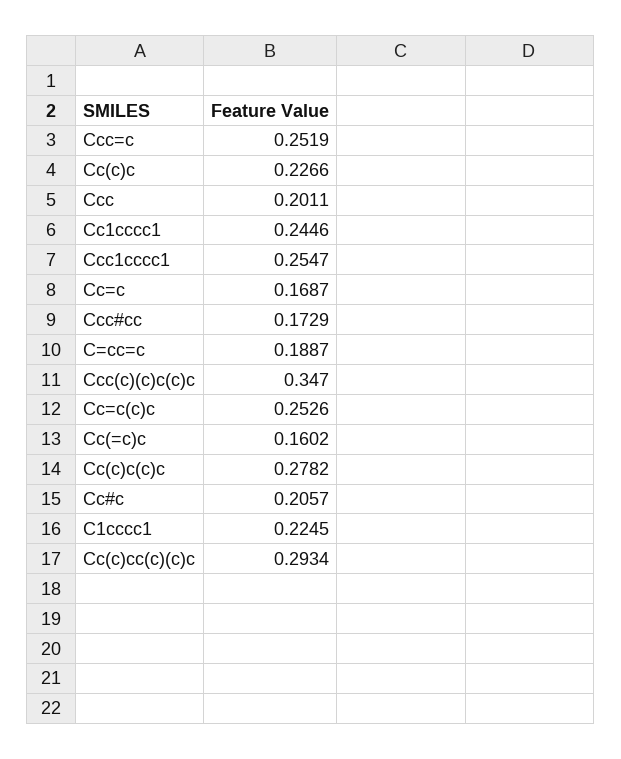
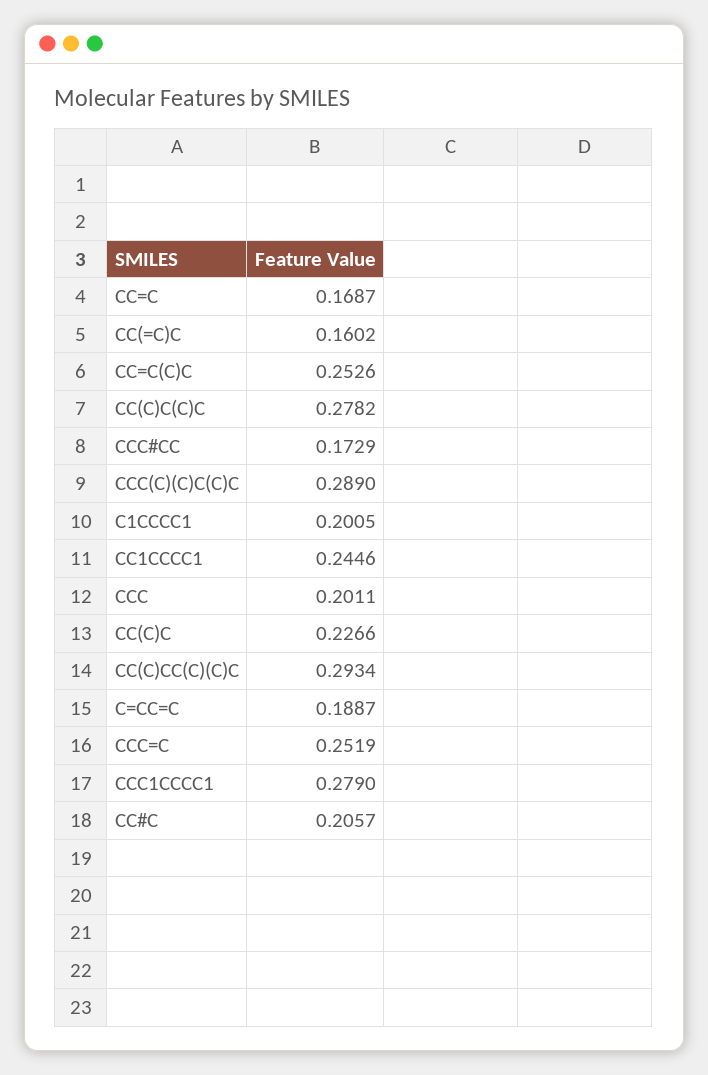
Ccc1cccc1: 0.2547 -> 0.279
Ccc(c)(c)c(c)c: 0.347 -> 0.289
C1cccc1: 0.2245 -> 0.2005

